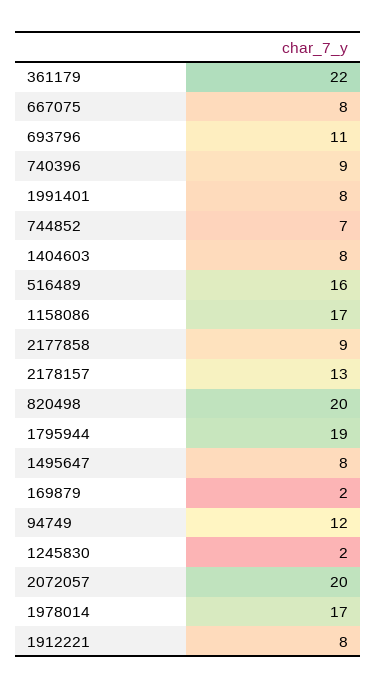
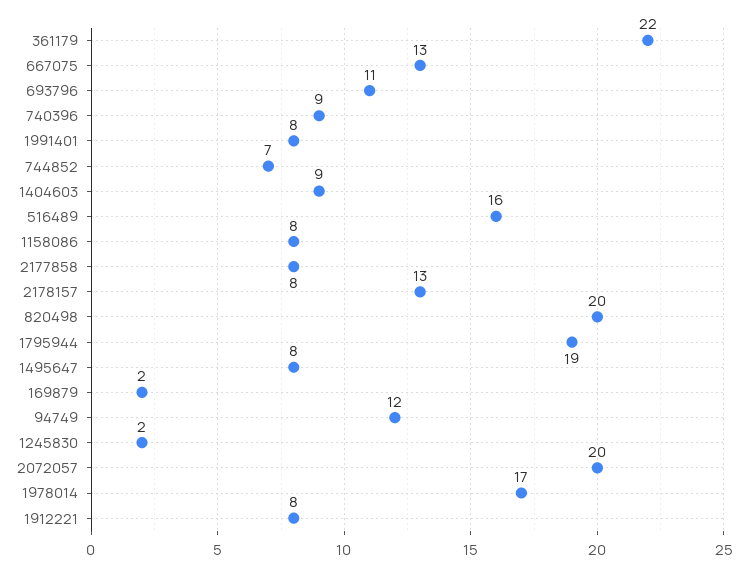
667075: 8 -> 13
1404603: 8 -> 9
1158086: 17 -> 8
2177858: 9 -> 8

